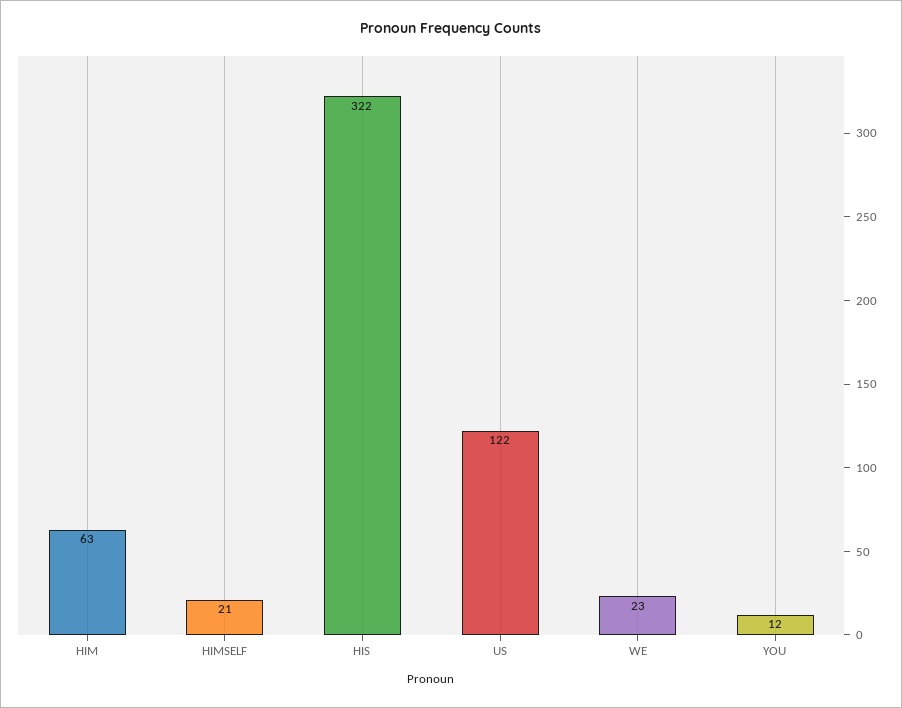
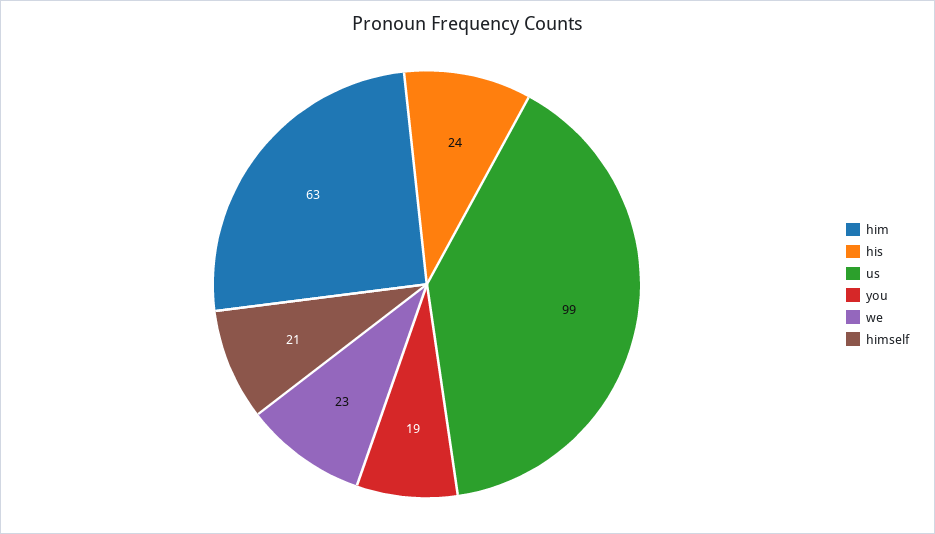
HIS: 322 -> 24
US: 122 -> 99
YOU: 12 -> 19

